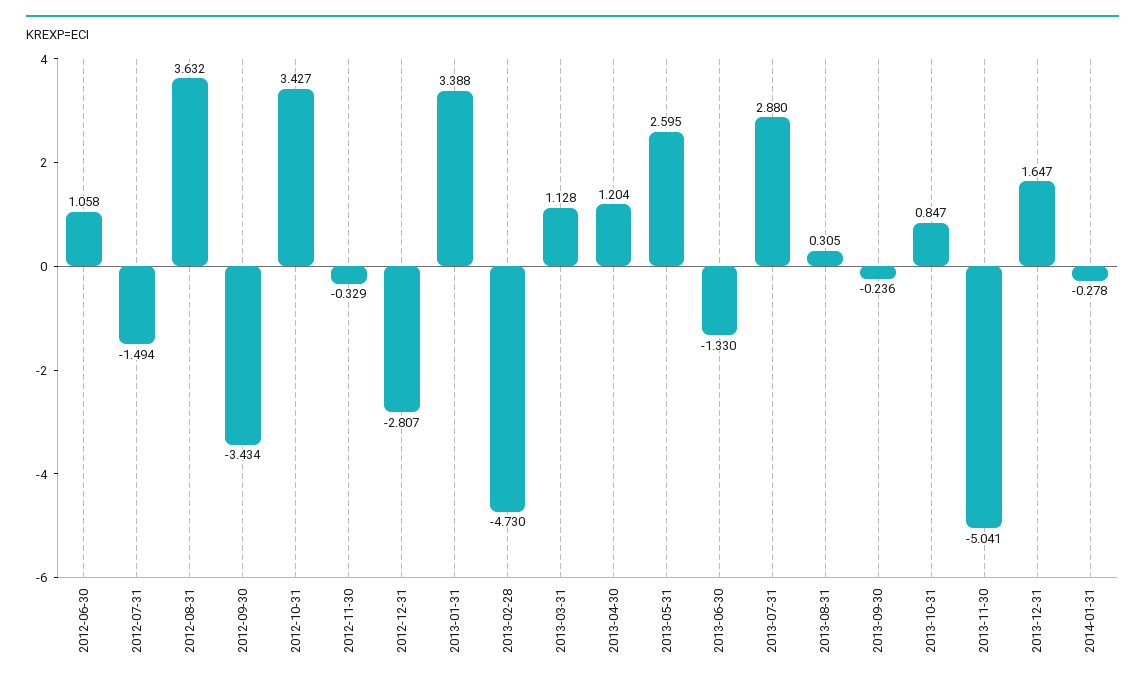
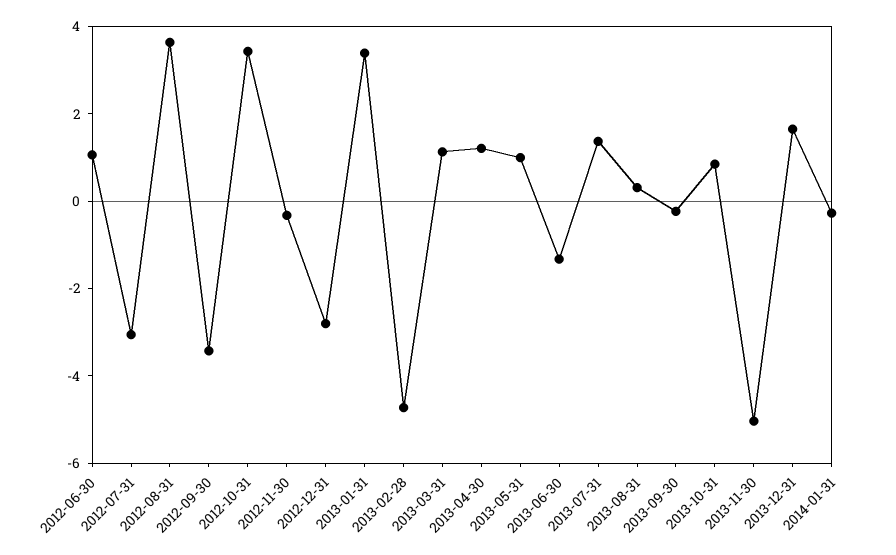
2012-07-31: -1.494 -> -3
2013-05-31: 2.595 -> 1
2013-07-31: 2.88 -> 1.5

